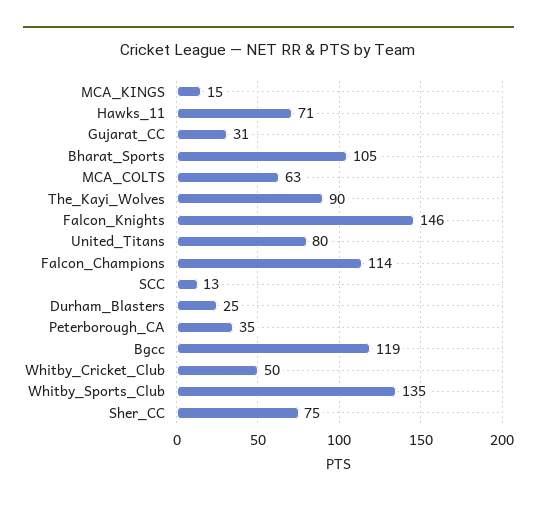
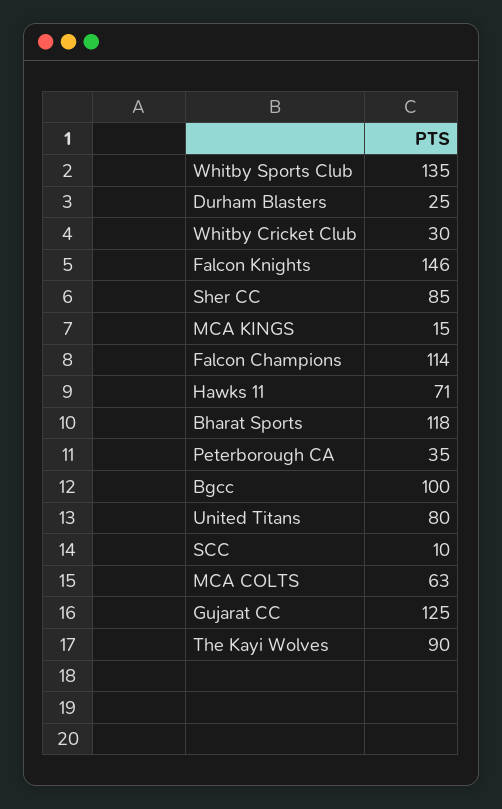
Gujarat_CC: 31 -> 125
Bharat_Sports: 105 -> 118
SCC: 13 -> 10
Bgcc: 119 -> 100
Whitby_Cricket_Club: 50 -> 30
Sher_CC: 75 -> 85

